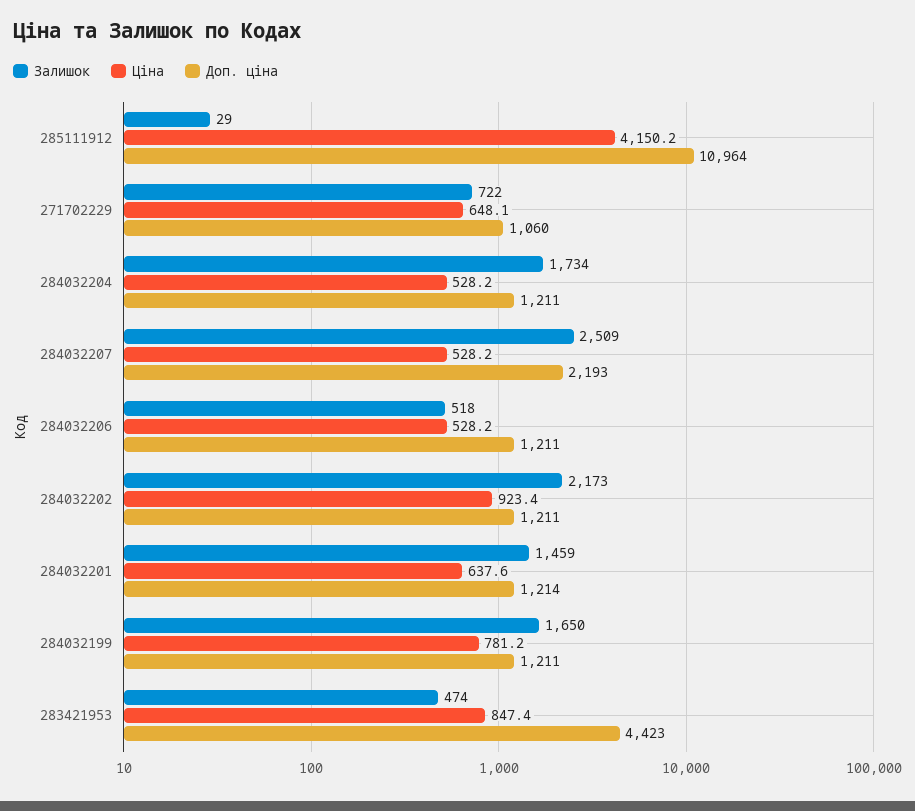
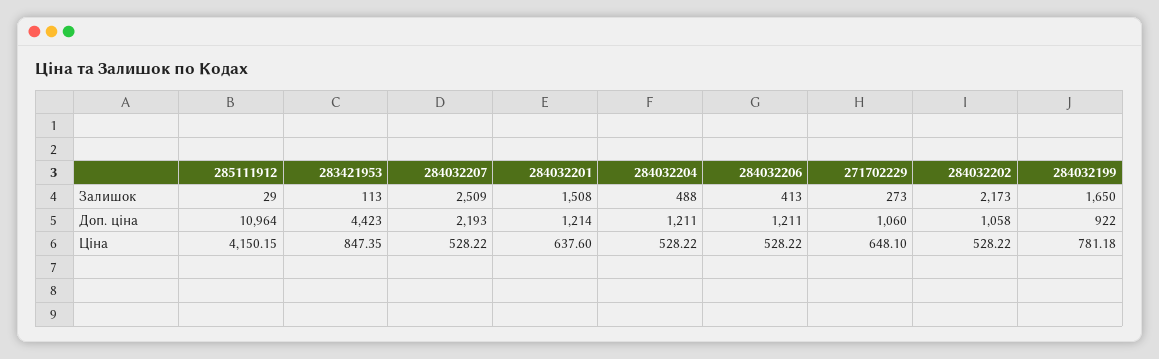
Залишок, 271702229: 722 -> 273
Залишок, 284032204: 1734 -> 488
Залишок, 284032206: 518 -> 413
Ціна, 284032202: 923.4 -> 528.22
Доп. ціна, 284032202: 1211 -> 1058
Залишок, 284032201: 1459 -> 1508
Доп. ціна, 284032199: 1211 -> 922
Залишок, 283421953: 474 -> 113

